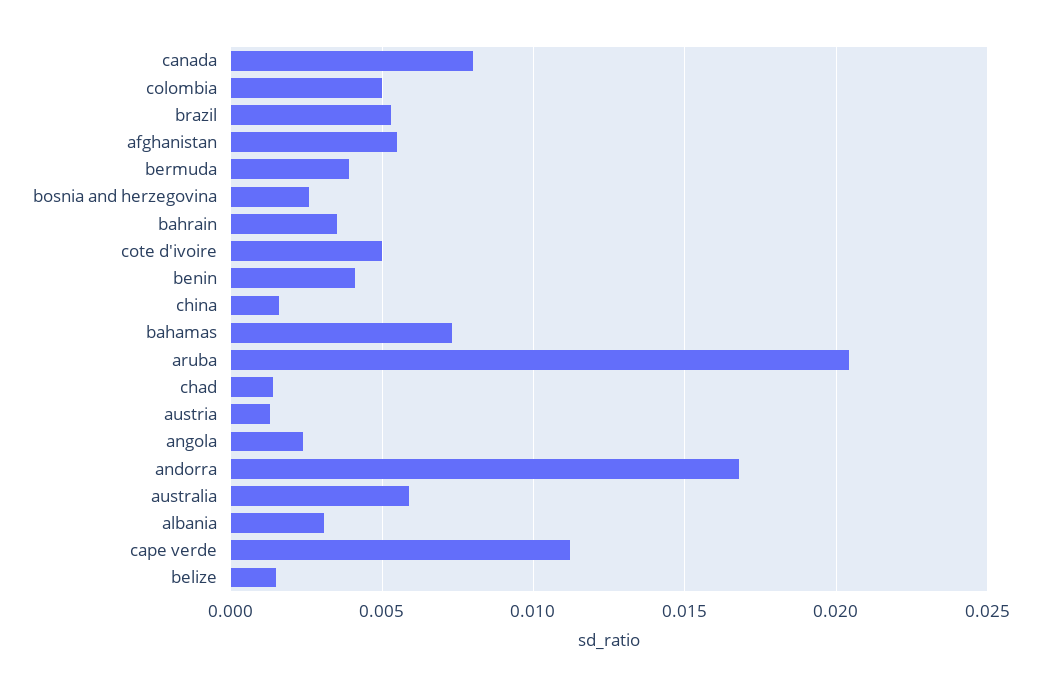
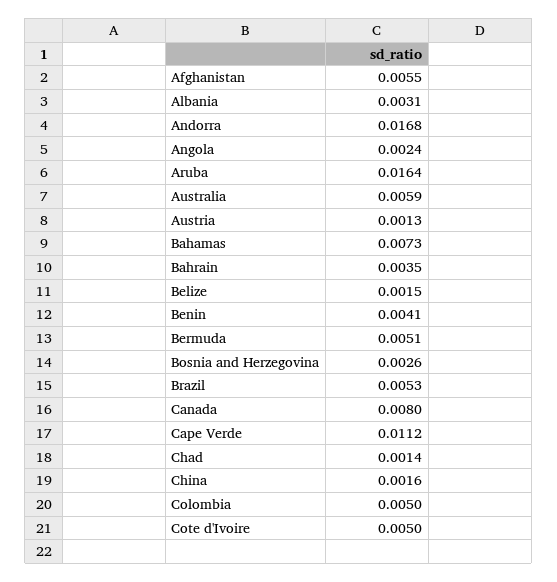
bermuda: 0.004 -> 0.0051
aruba: 0.0205 -> 0.0164

